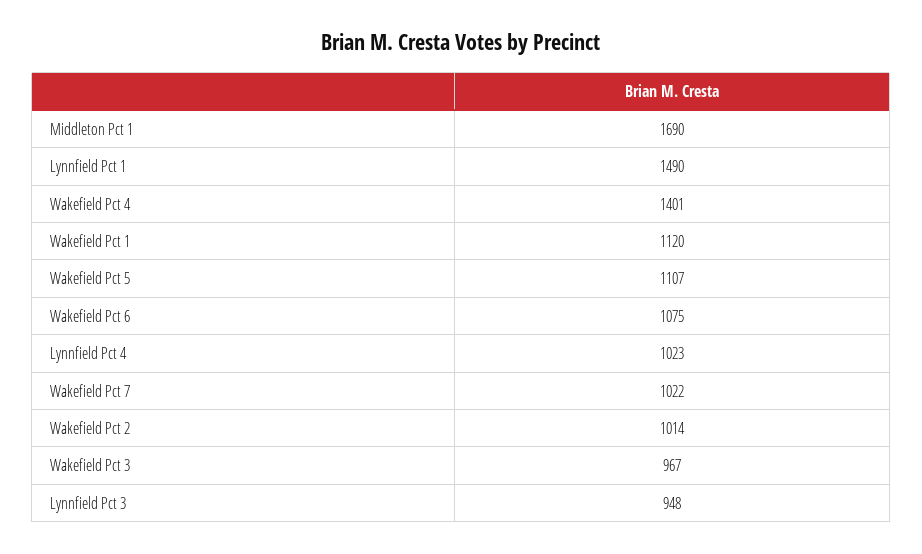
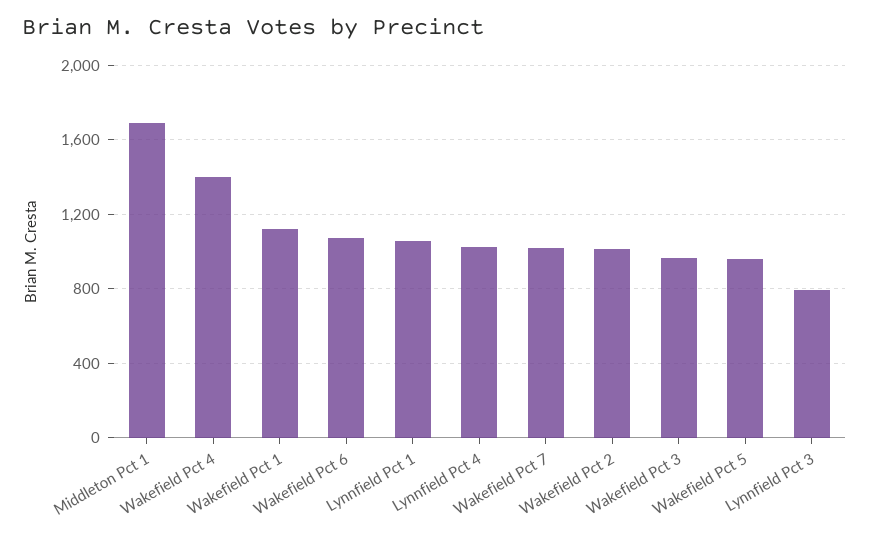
Lynnfield Pct 1: 1490 -> 1050
Wakefield Pct 5: 1107 -> 950
Lynnfield Pct 3: 948 -> 800

